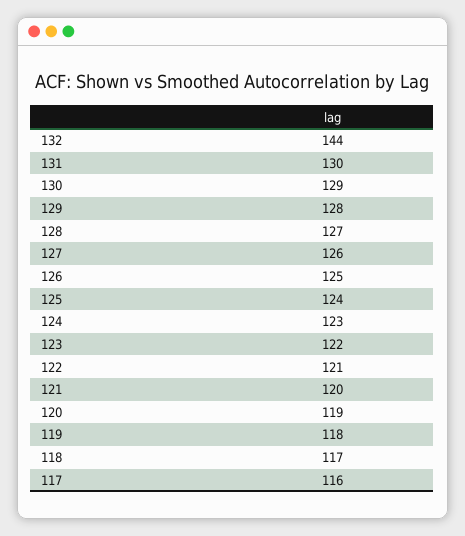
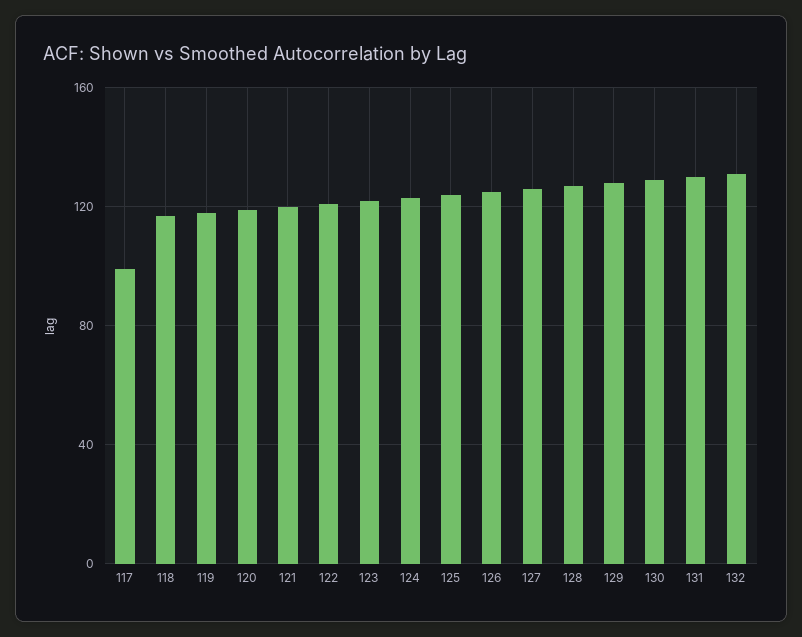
132: 144 -> 130
117: 116 -> 100

